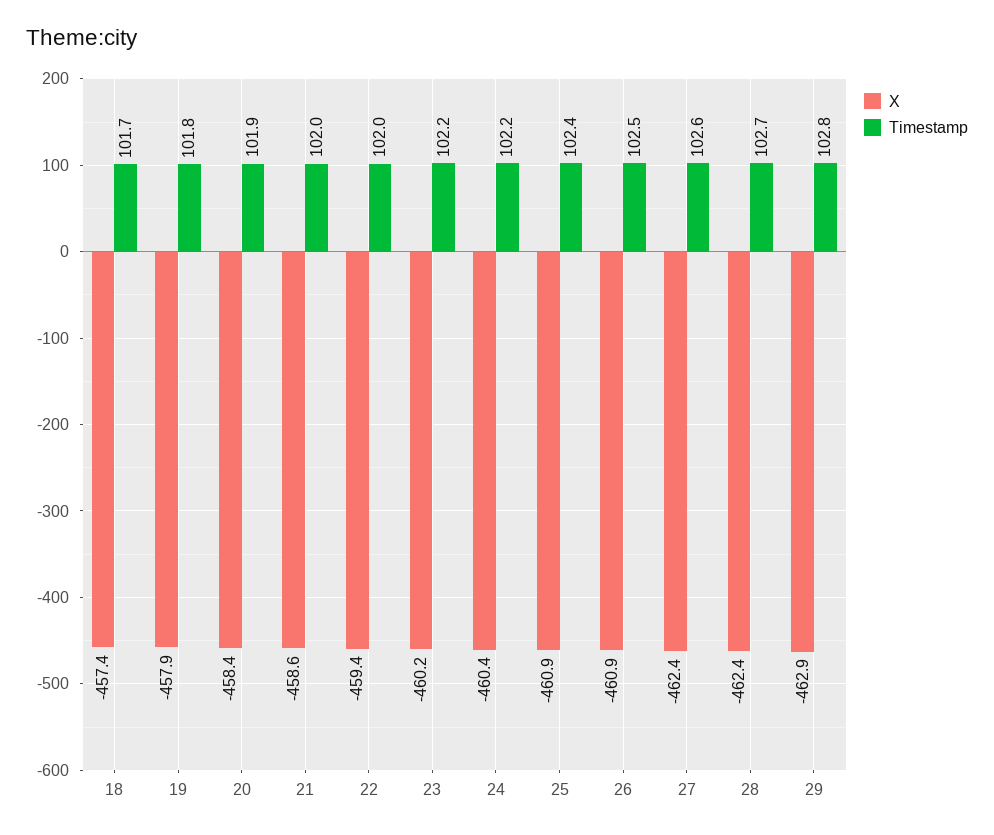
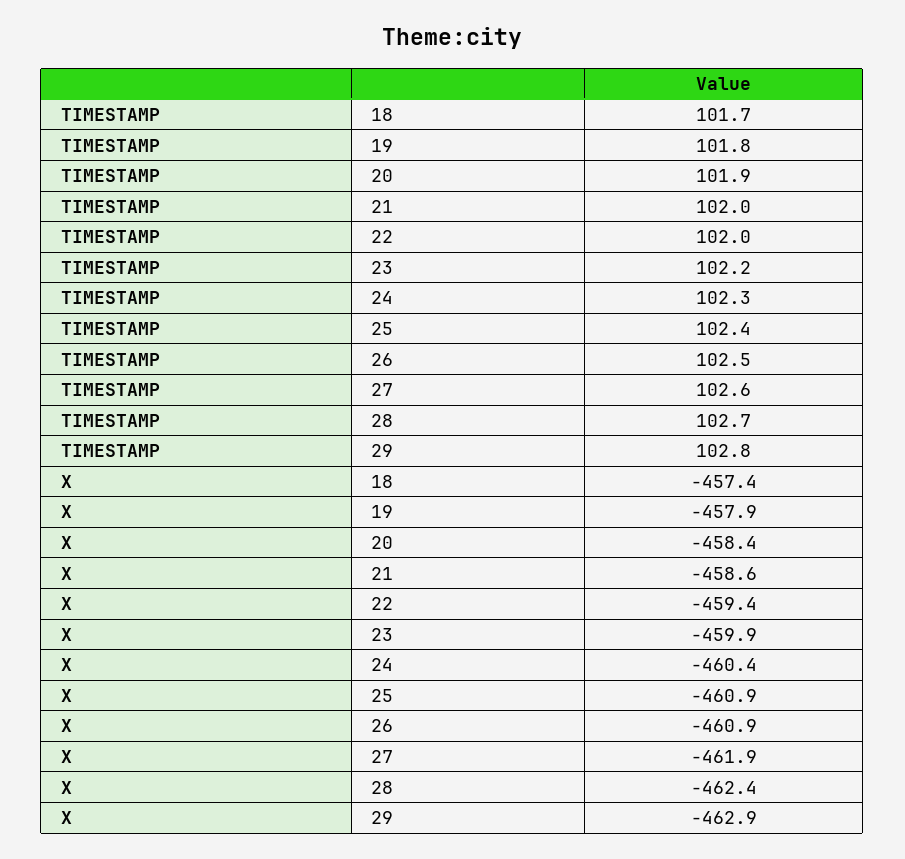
X, 23: -460.2 -> -459.9
Timestamp, 24: 102.2 -> 102.3
X, 27: -462.4 -> -461.9

